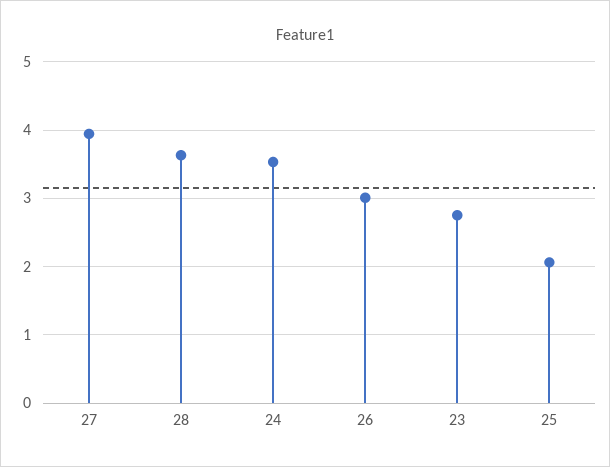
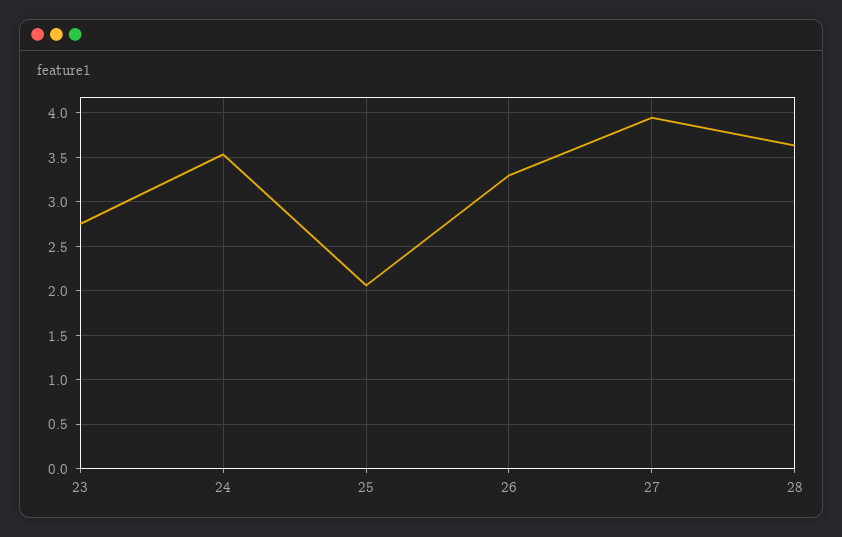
26: 3 -> 3.3

